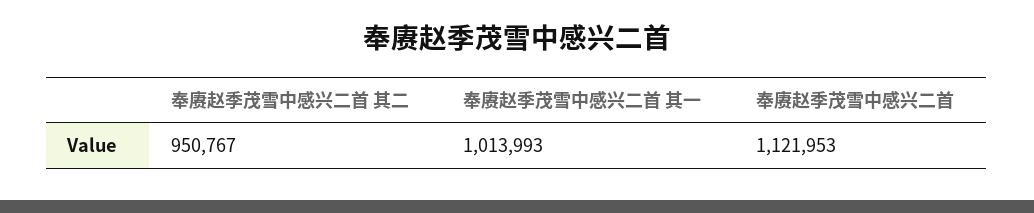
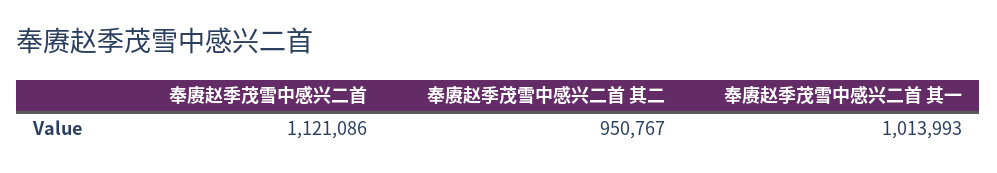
奉赓赵季茂雪中感兴二首: 1121953 -> 1121086

